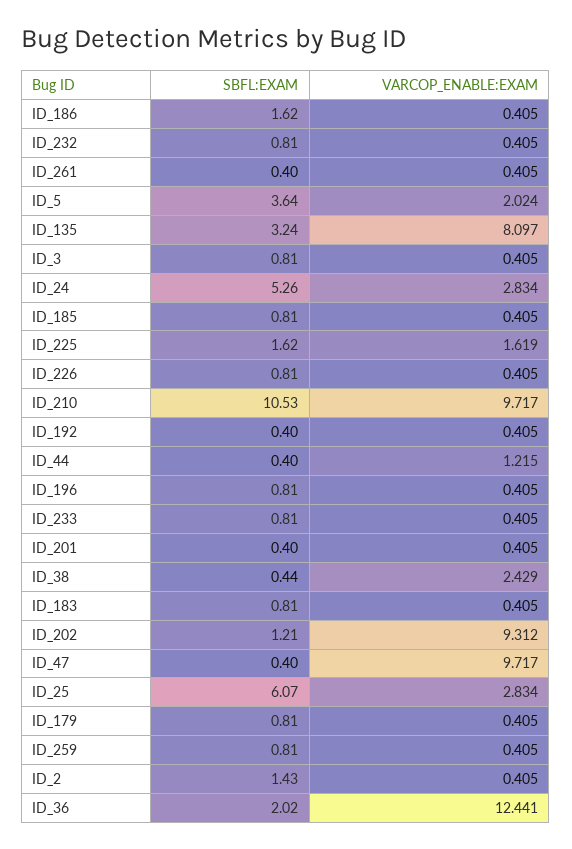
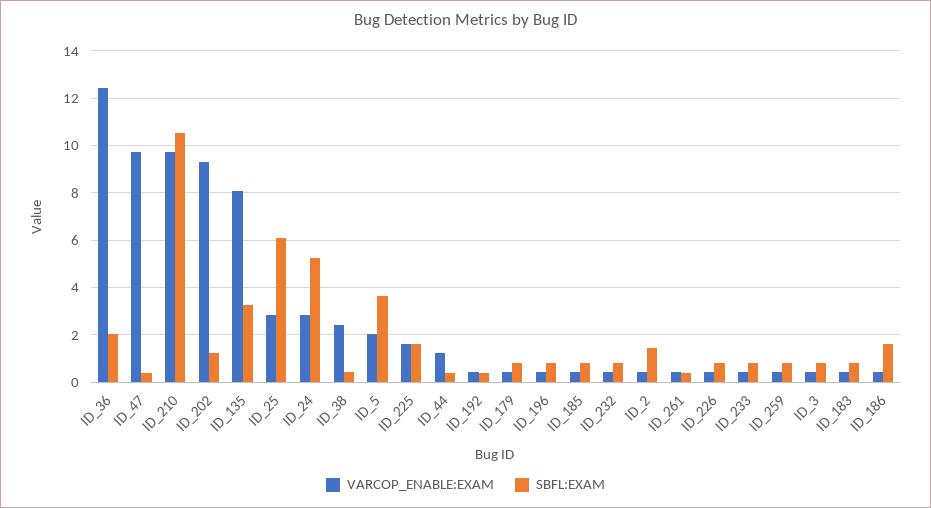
SBFL:EXAM, ID_201: 0.4 -> none
VARCOP_ENABLE:EXAM, ID_201: 0.405 -> none

